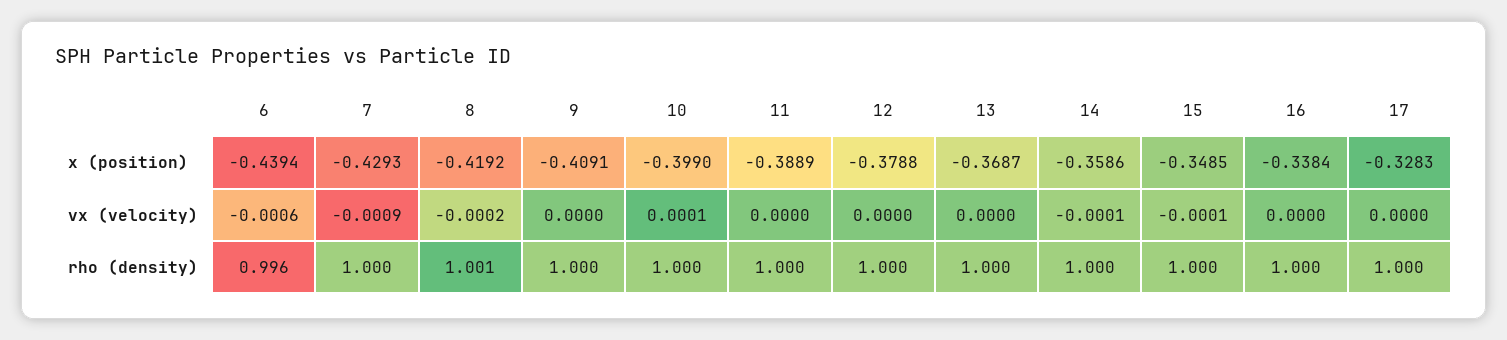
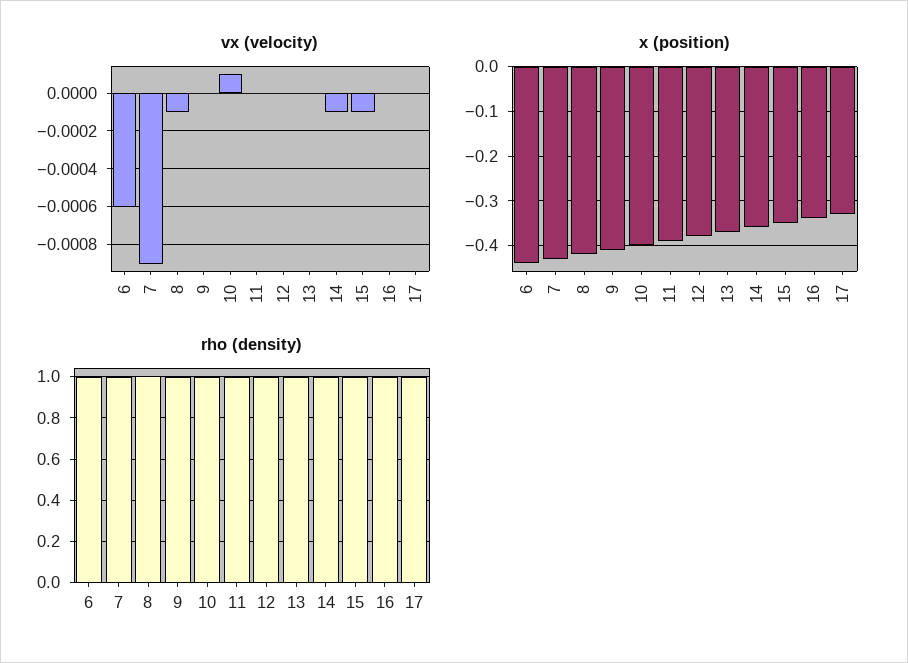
vx (velocity), 8: -0.0002 -> -0.0001

